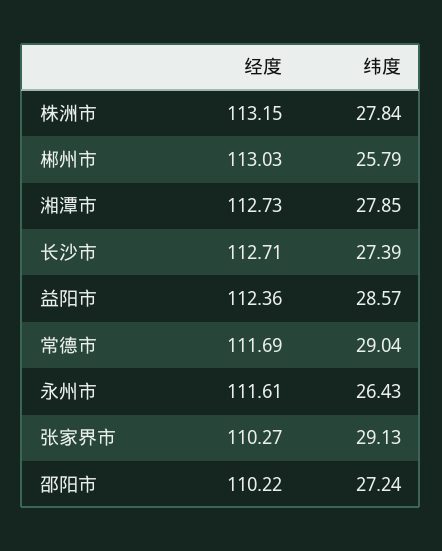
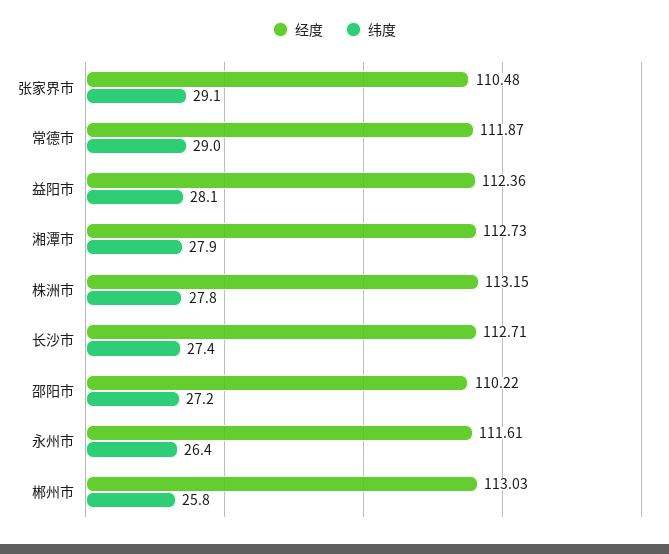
纬度, 益阳市: 28.57 -> 28.1
经度, 常德市: 111.69 -> 111.87
经度, 张家界市: 110.27 -> 110.48

